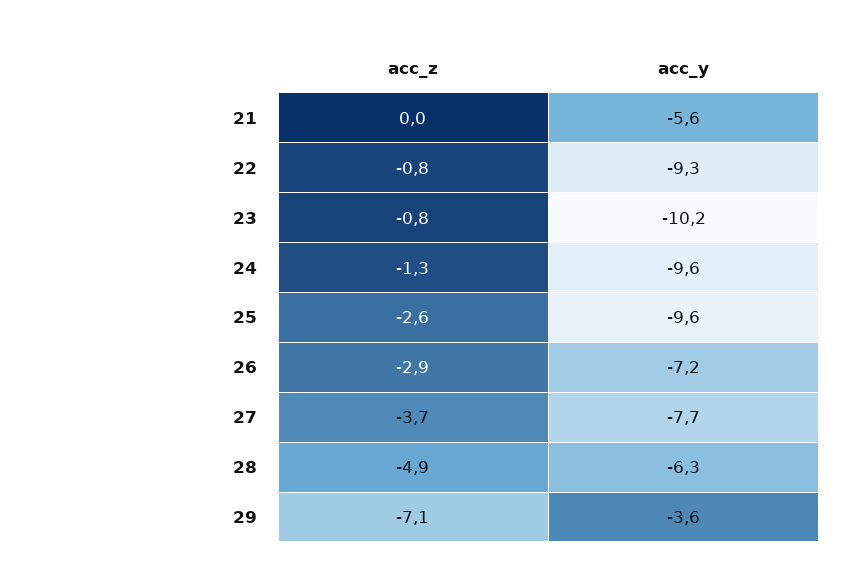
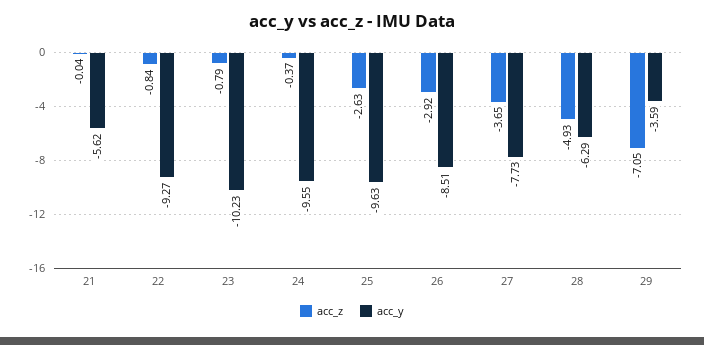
acc_z, 24: -1.3 -> -0.37
acc_y, 26: -7.2 -> -8.51

